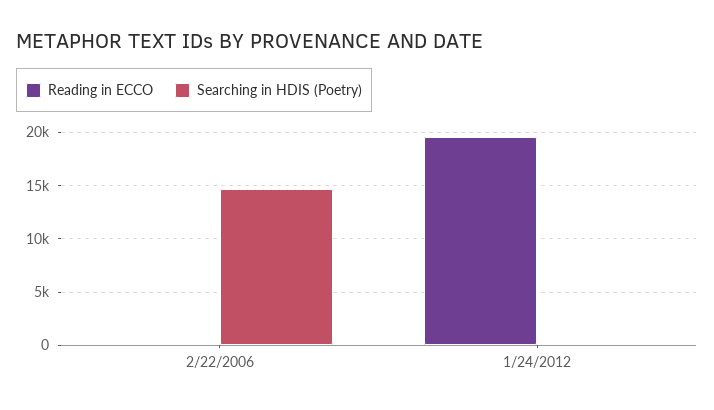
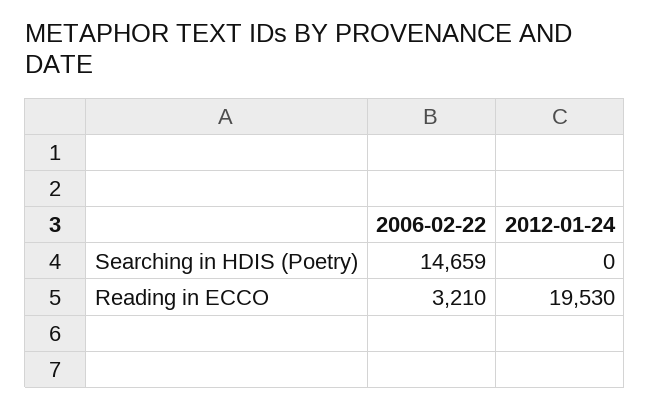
Reading in ECCO, 2/22/2006: 0 -> 3210

